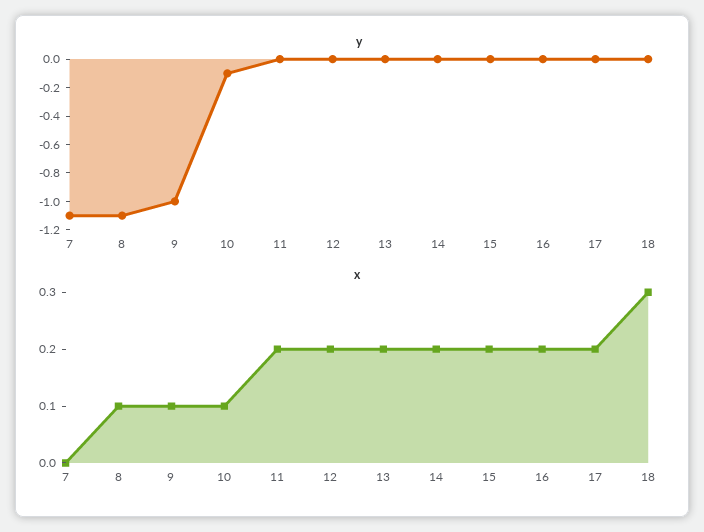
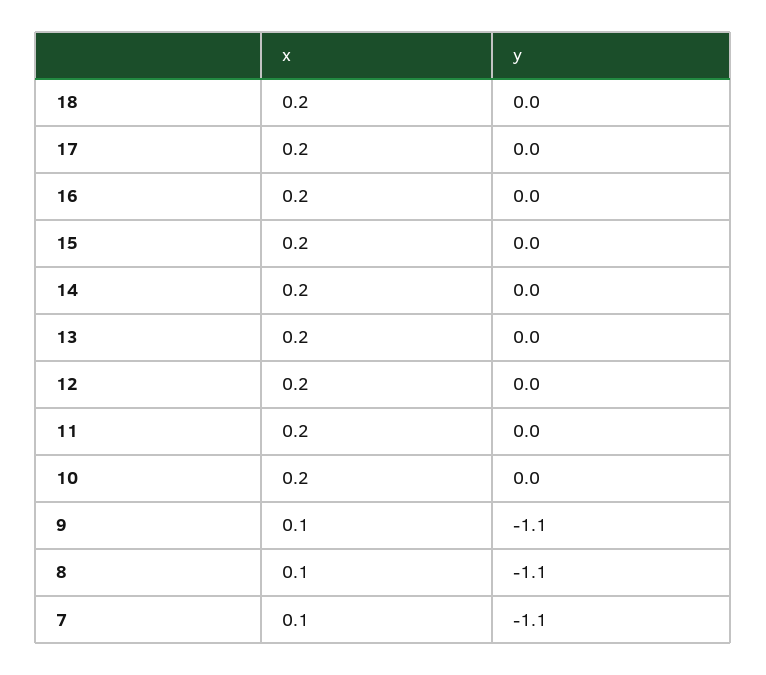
y, 9: -1 -> -1.1
y, 10: -0.1 -> 0
x, 7: 0 -> 0.1
x, 10: 0.1 -> 0.2
x, 18: 0.3 -> 0.2

